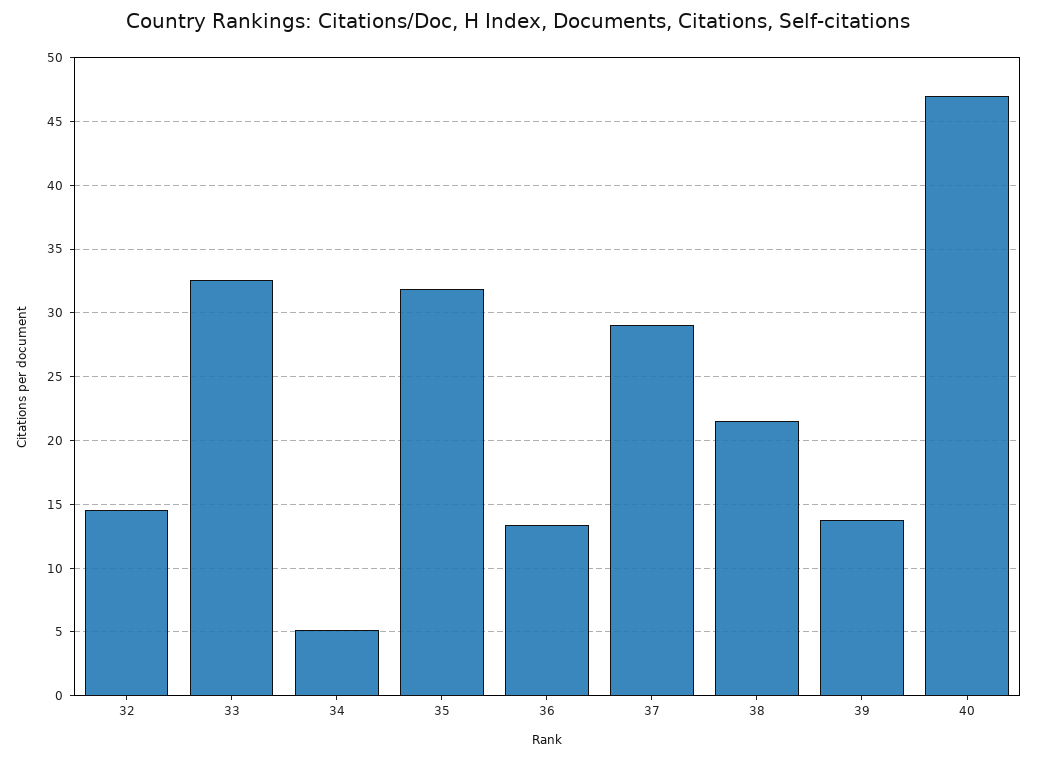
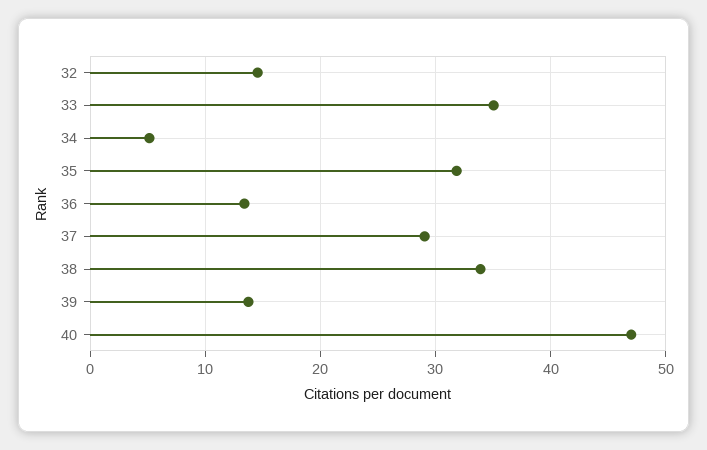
33: 32.5 -> 35
38: 21.5 -> 34

